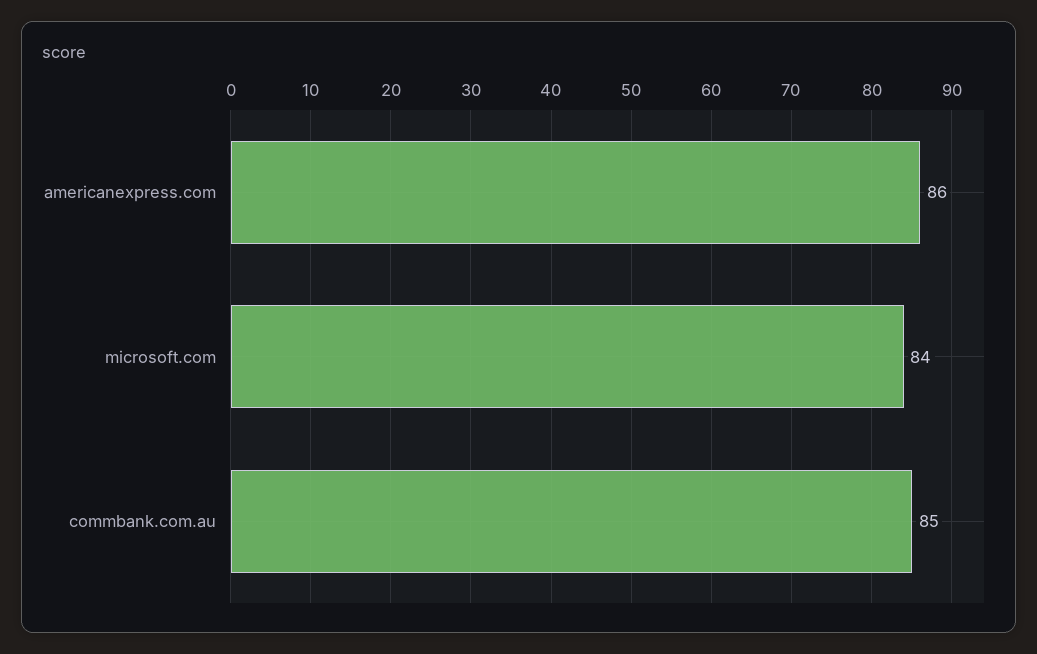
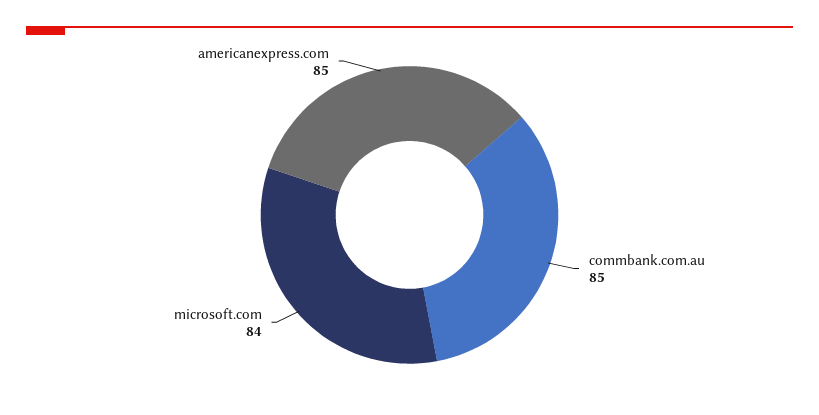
americanexpress.com: 86 -> 85

